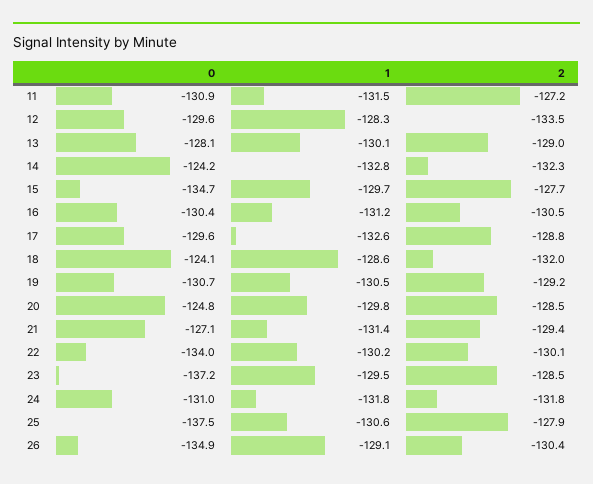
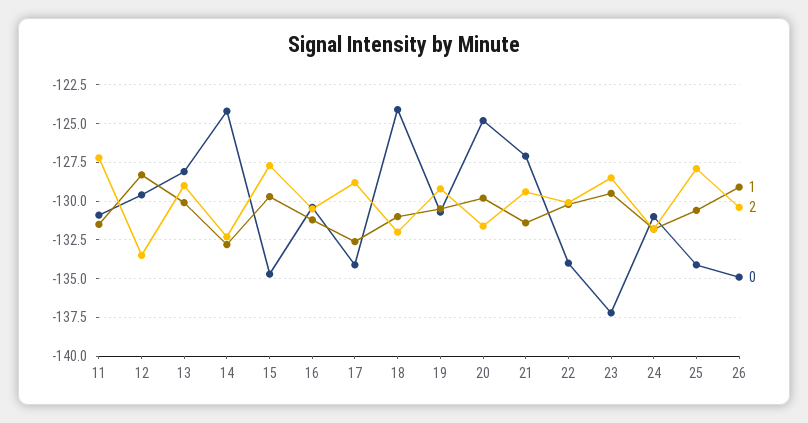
0, 17: -129.6 -> -134
1, 18: -128.6 -> -131
2, 20: -128.5 -> -131.5
0, 25: -137.5 -> -134

